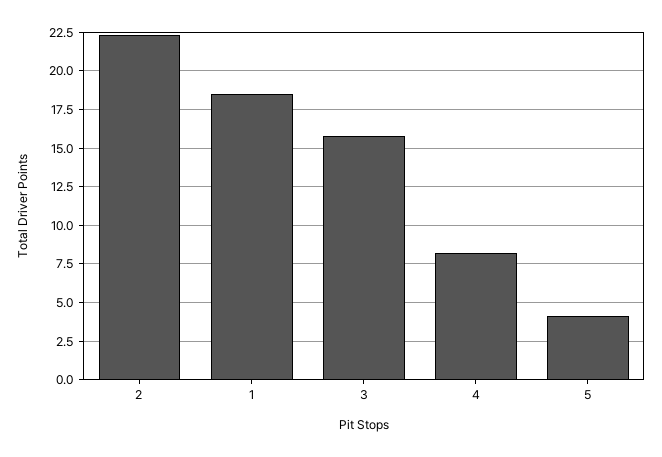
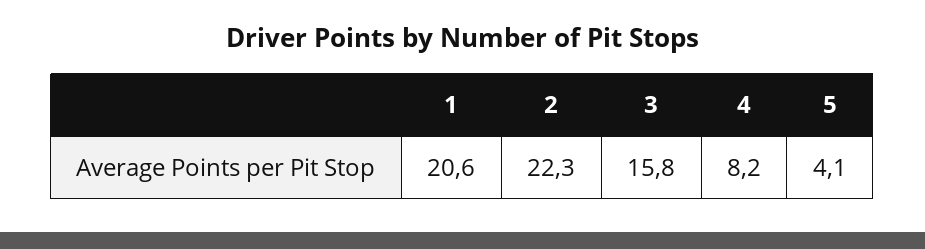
1: 18.5 -> 20.6

